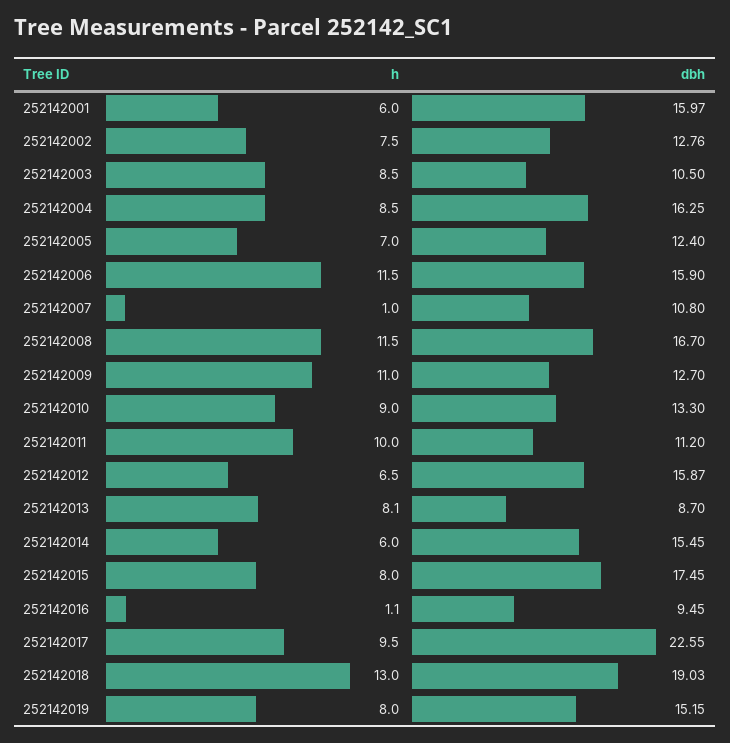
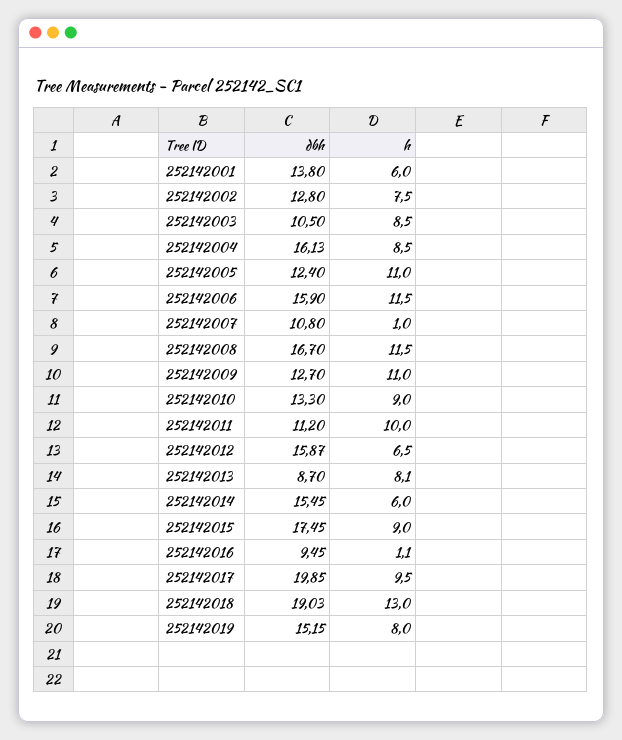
dbh, 252142001: 15.97 -> 13.8
dbh, 252142002: 12.76 -> 12.8
dbh, 252142004: 16.25 -> 16.13
h, 252142005: 7 -> 11
h, 252142015: 8 -> 9
dbh, 252142017: 22.55 -> 19.85

